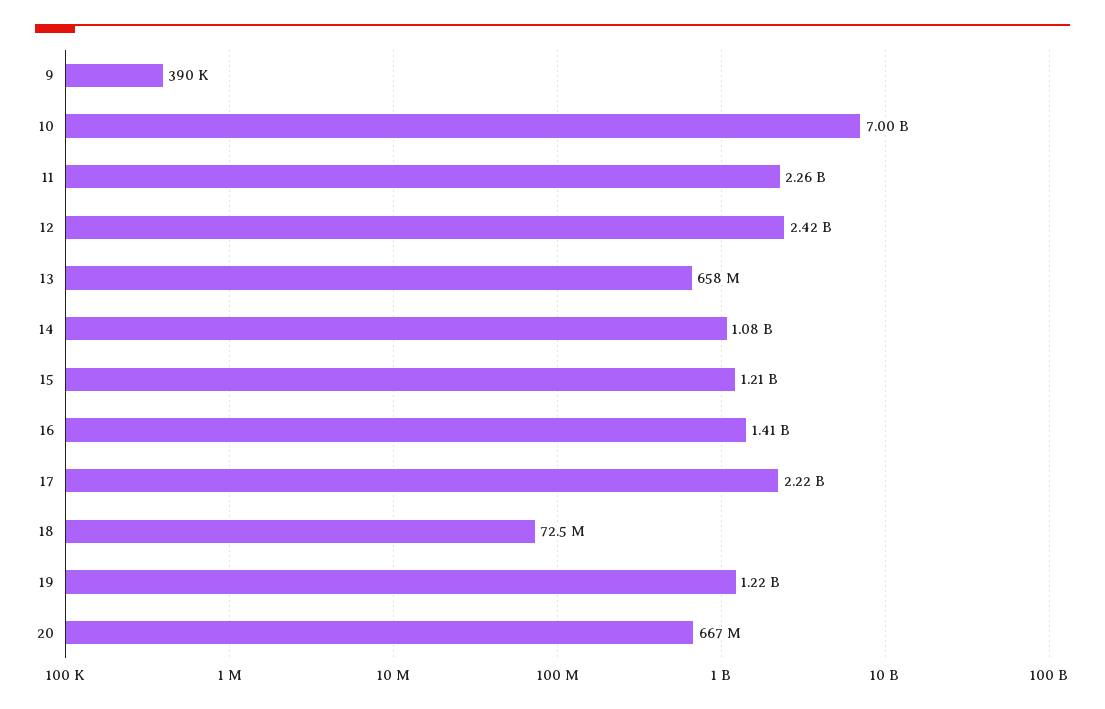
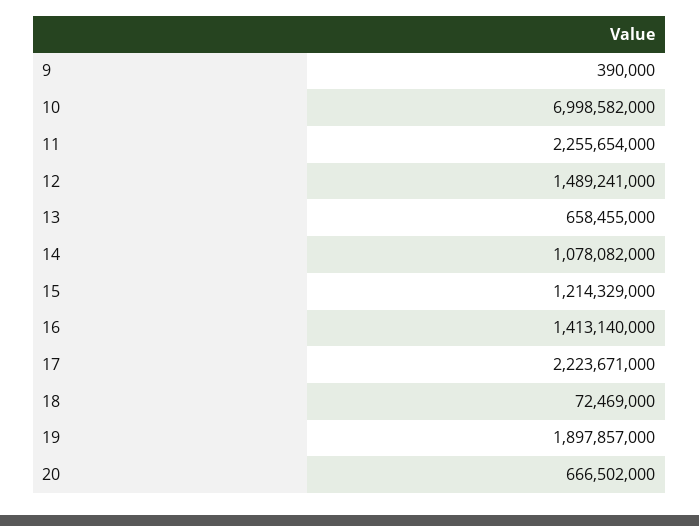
12: 2420000000 -> 1489241000
19: 1220000000 -> 1897857000

